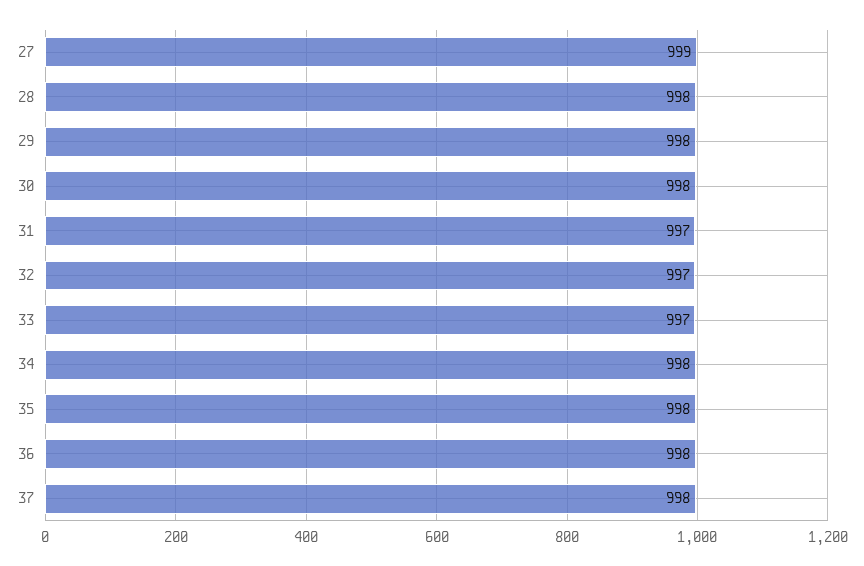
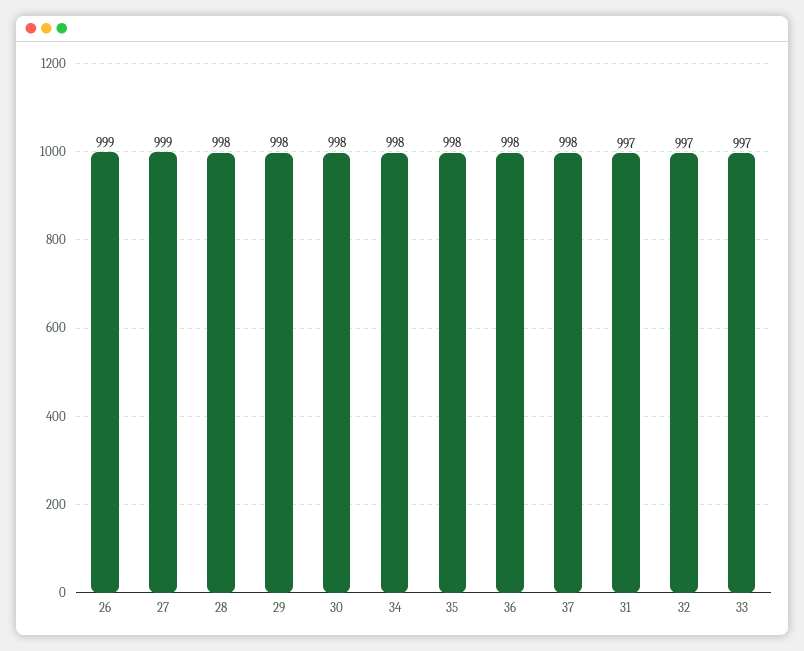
26: none -> 999

